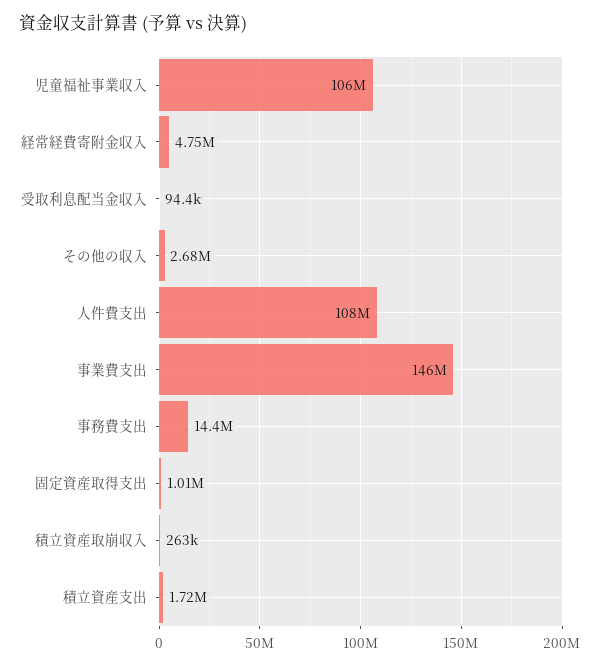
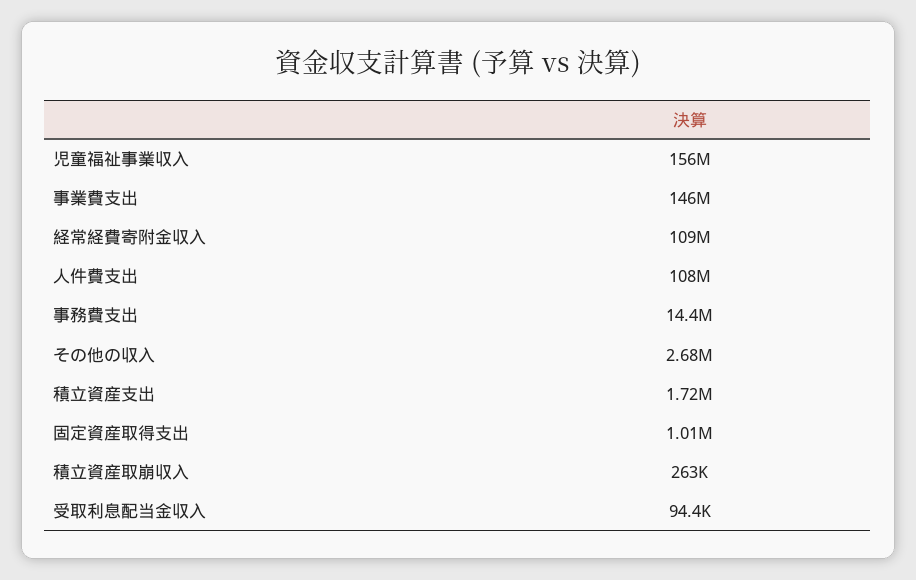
児童福祉事業収入: 106000000 -> 156000000
経常経費寄附金収入: 4750000 -> 109000000

